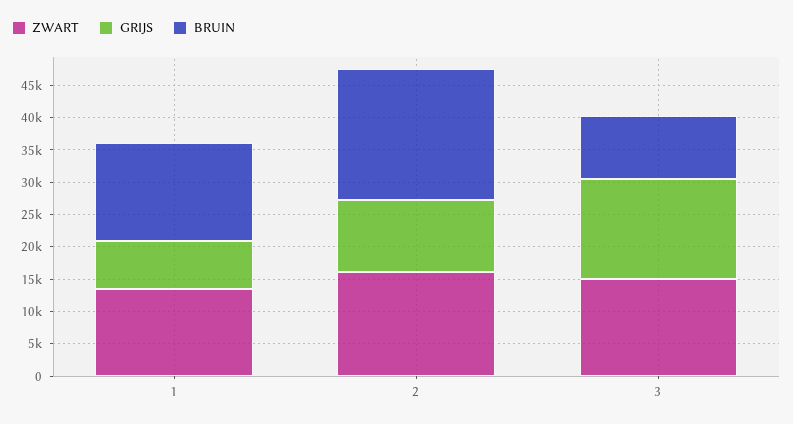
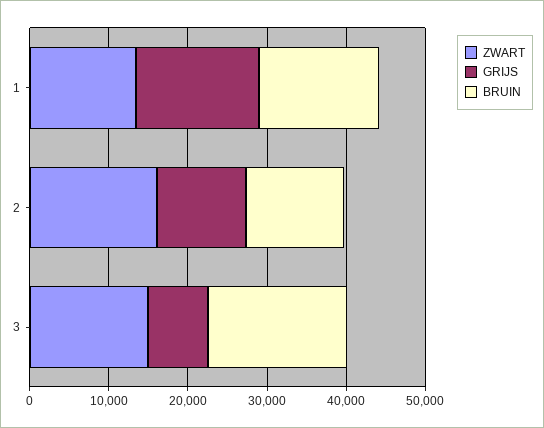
GRIJS, 1: 7500 -> 16000
BRUIN, 2: 20000 -> 12000
GRIJS, 3: 15000 -> 8000
BRUIN, 3: 10000 -> 18000

